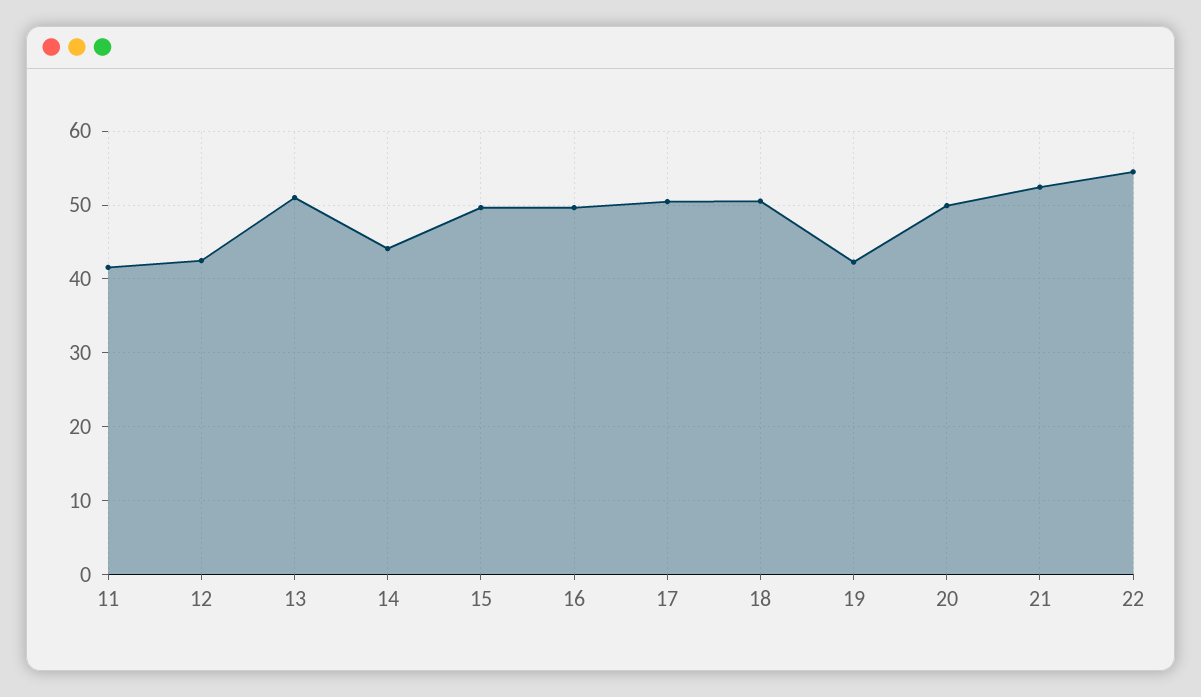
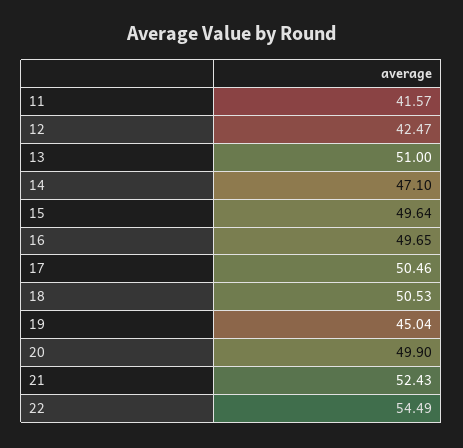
14: 44 -> 47.1
19: 42 -> 45.04

